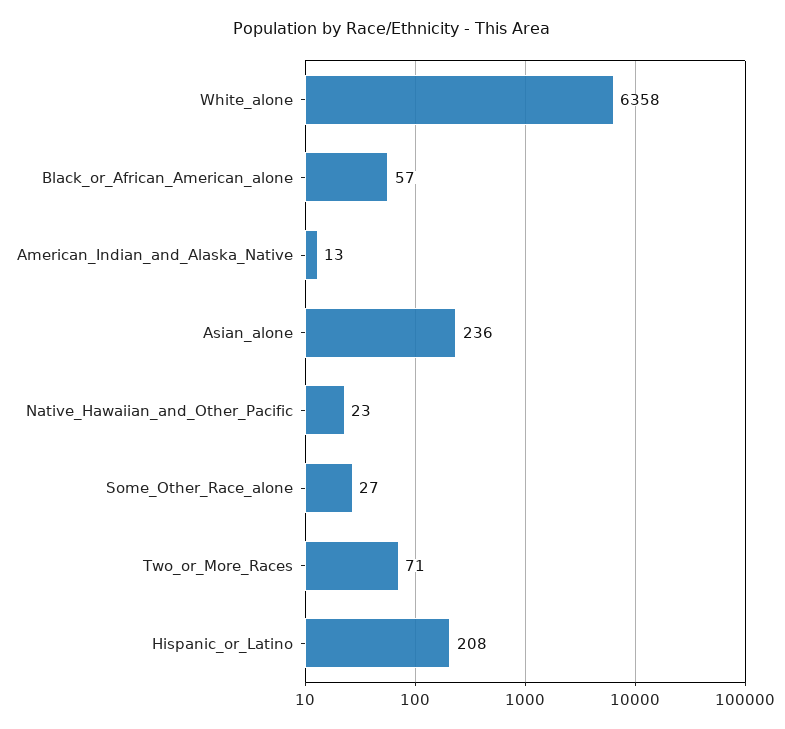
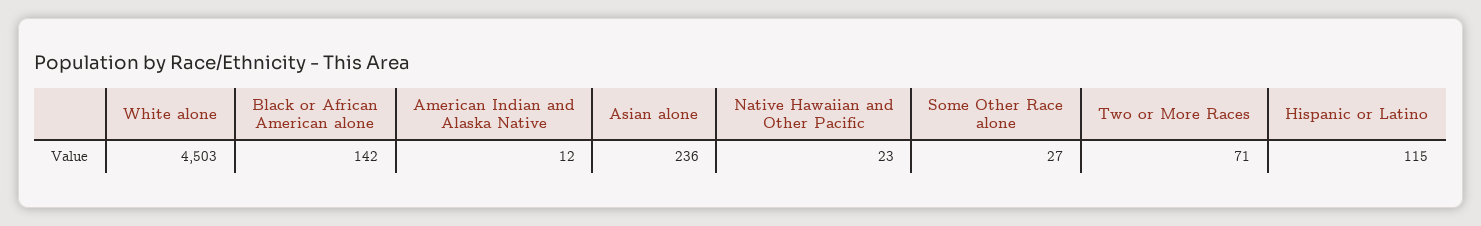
White_alone: 6358 -> 4503
Black_or_African_American_alone: 57 -> 142
American_Indian_and_Alaska_Native: 13 -> 12
Hispanic_or_Latino: 208 -> 115

